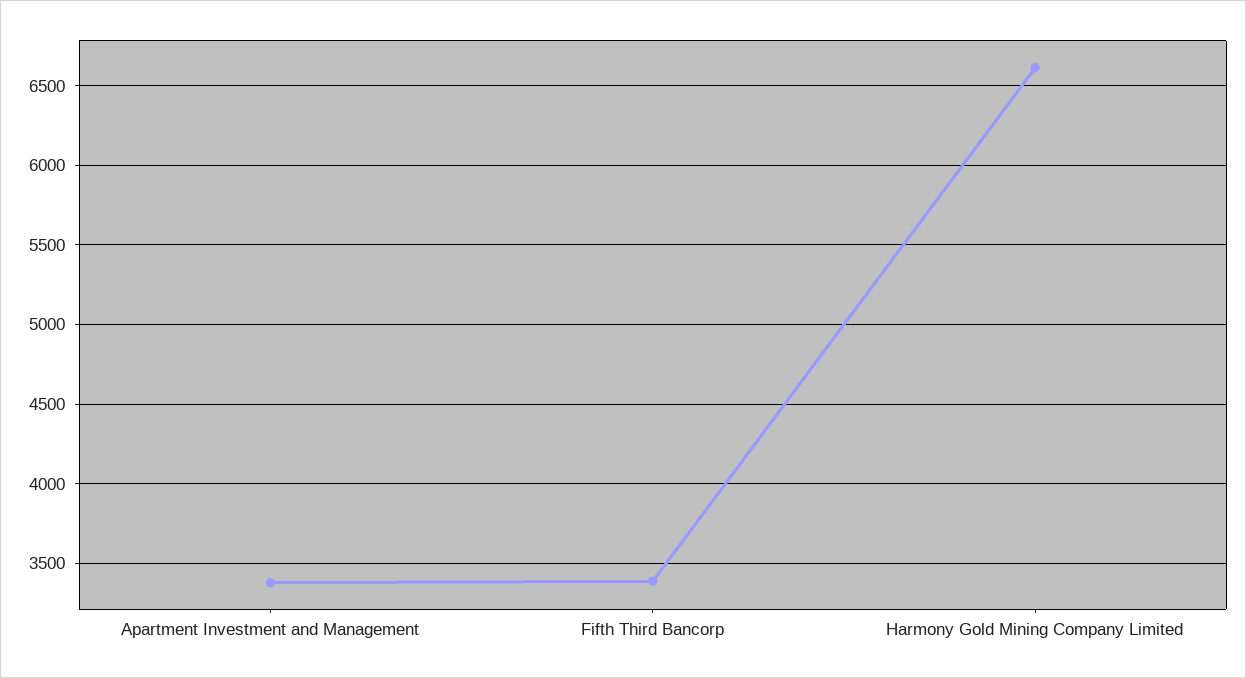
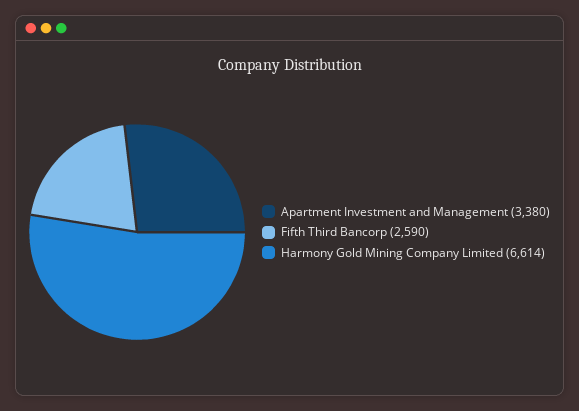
Fifth Third Bancorp: 3400 -> 2590

